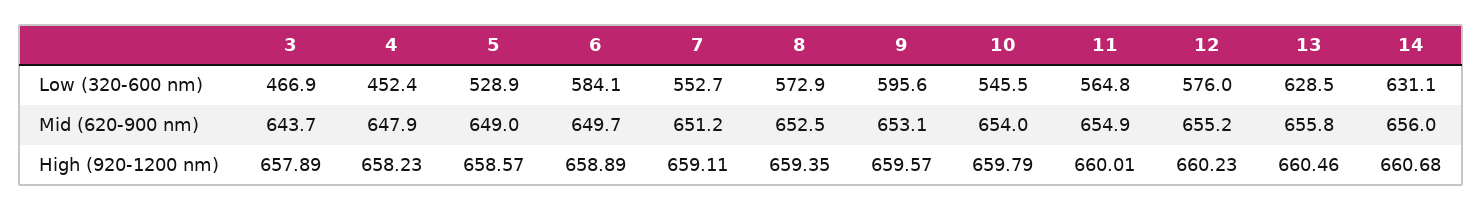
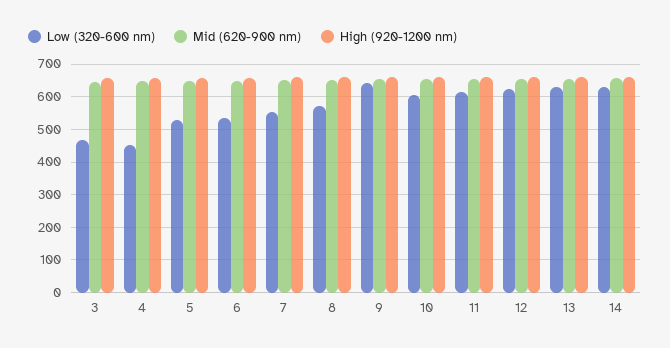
Low (320-600 nm), 6: 584.1 -> 540
Low (320-600 nm), 9: 595.6 -> 640
Low (320-600 nm), 10: 545.5 -> 600
Low (320-600 nm), 11: 564.8 -> 620
Low (320-600 nm), 12: 576 -> 620

